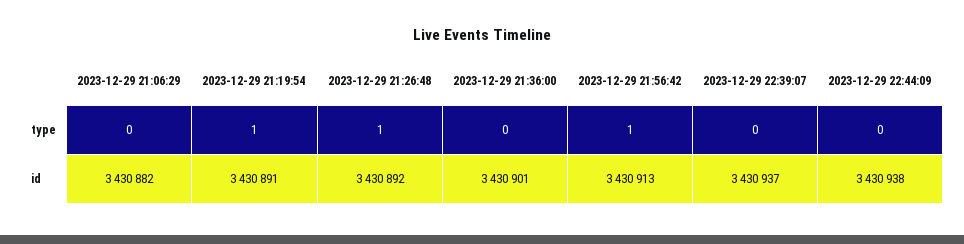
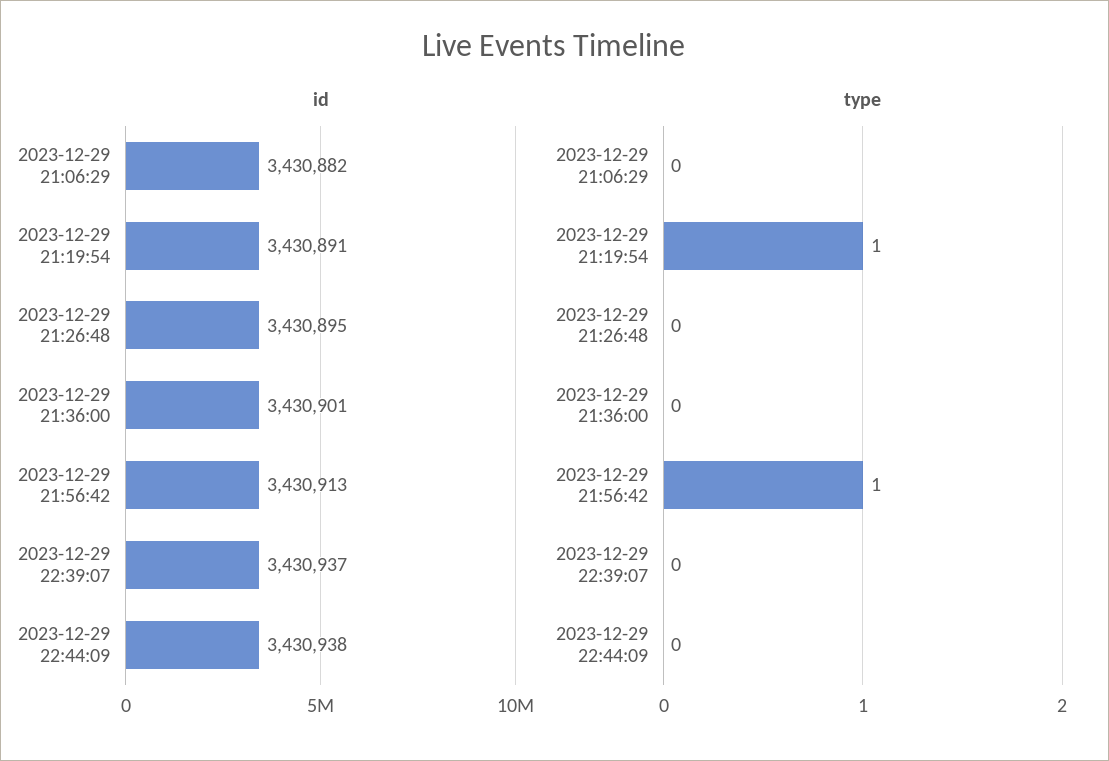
type, 2023-12-29 21:26:48: 1 -> 0
id, 2023-12-29 21:26:48: 3430892 -> 3430895

